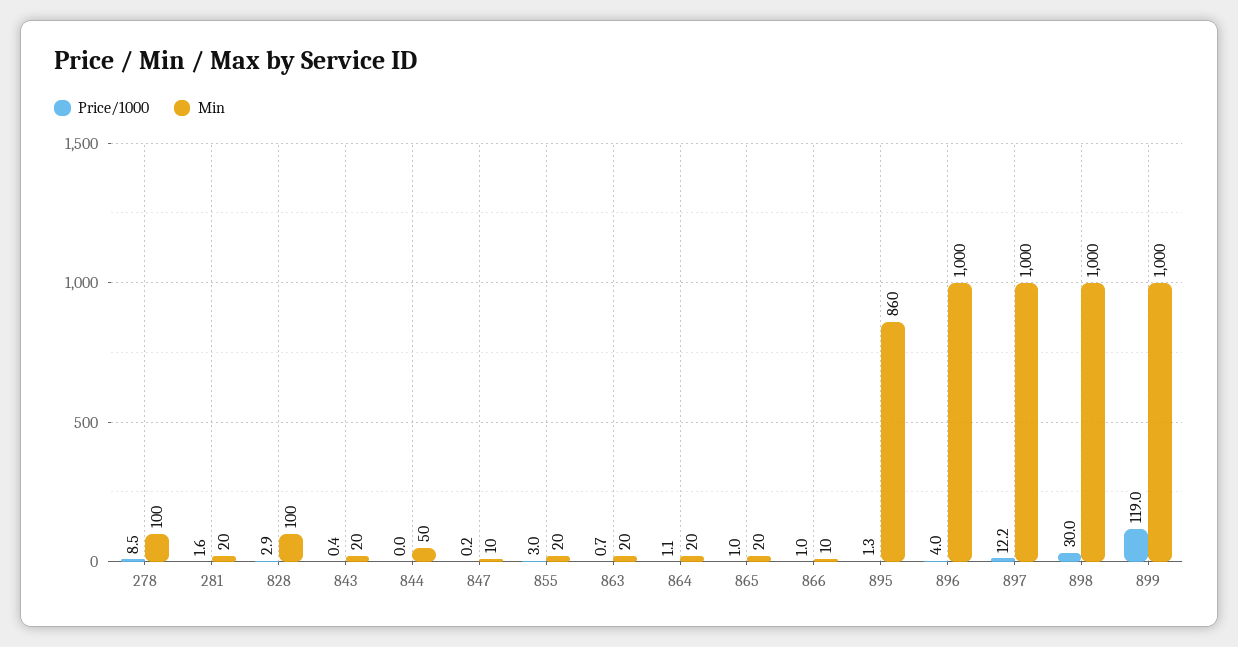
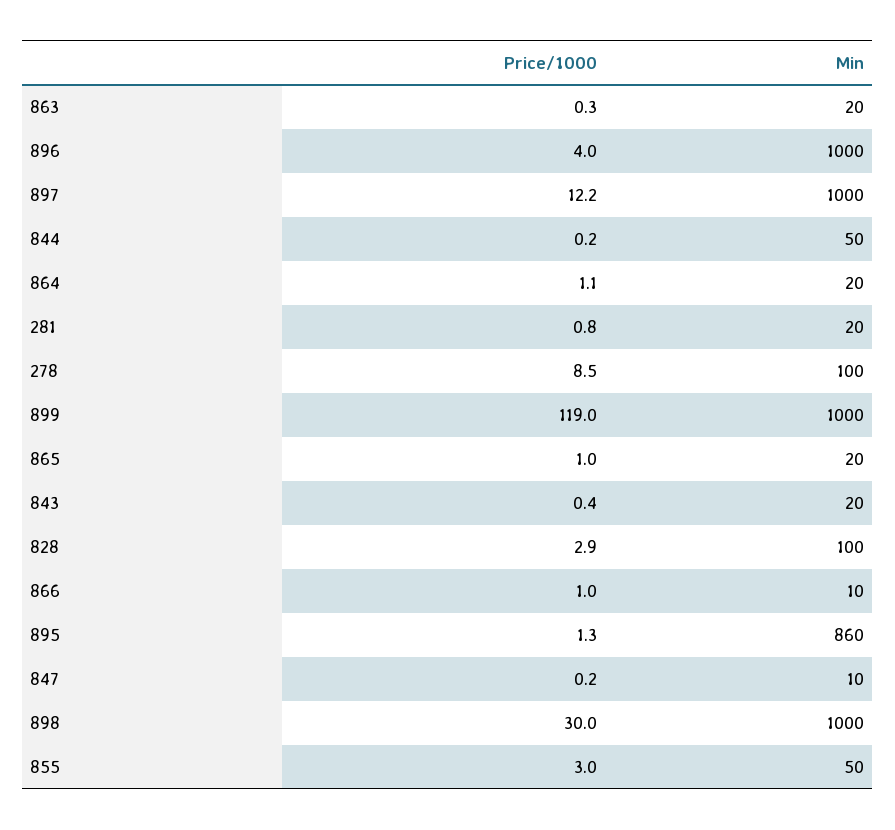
Price/1000, 281: 1.6 -> 0.8
Price/1000, 844: 0 -> 0.2
Min, 855: 20 -> 50
Price/1000, 863: 0.7 -> 0.3

